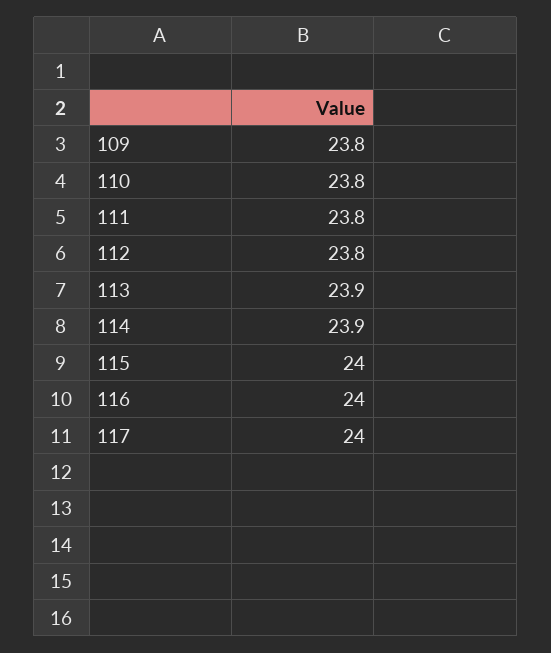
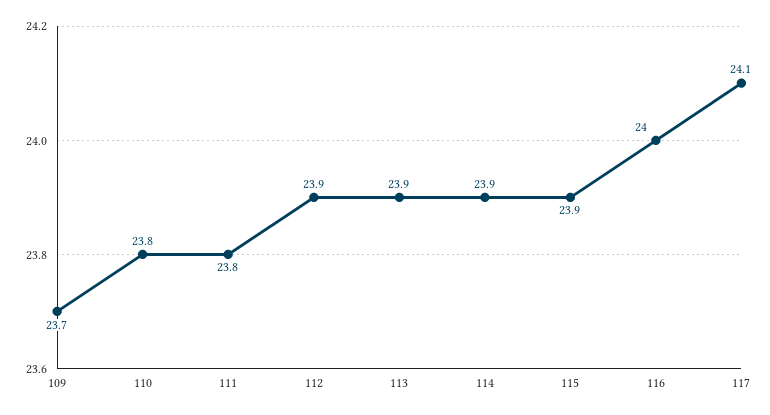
109: 23.8 -> 23.7
112: 23.8 -> 23.9
115: 24 -> 23.9
117: 24 -> 24.1

